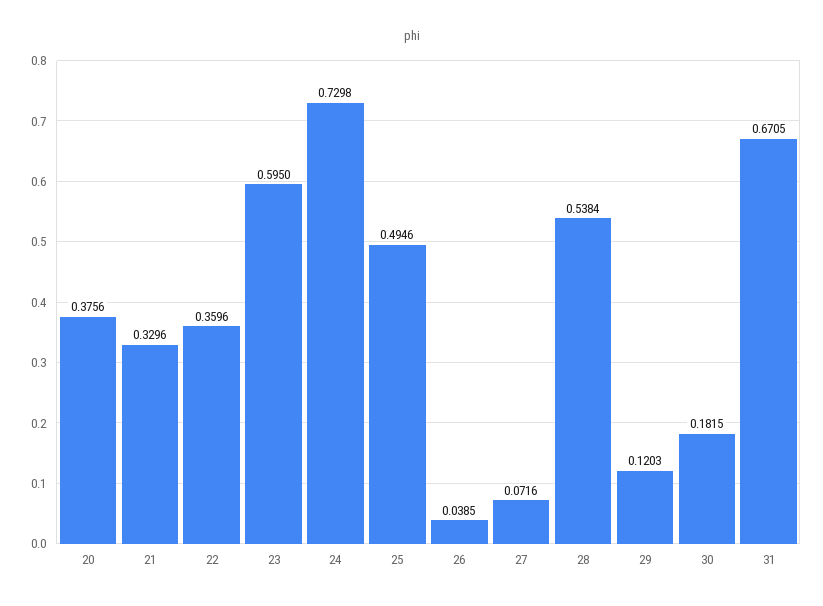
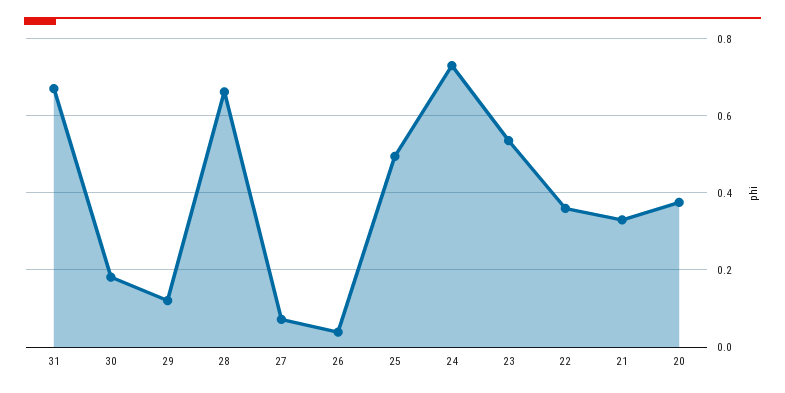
23: 0.595 -> 0.54
28: 0.5384 -> 0.66

